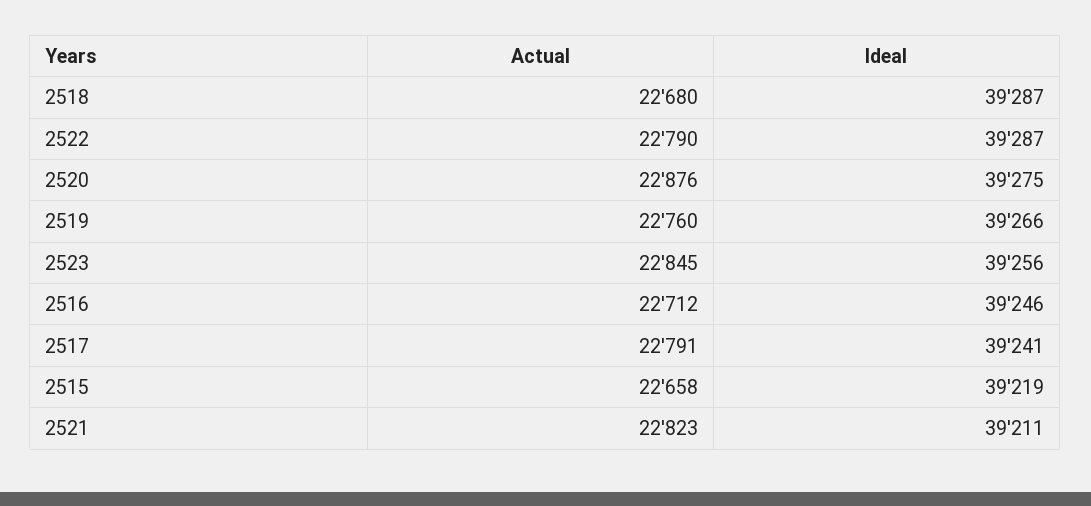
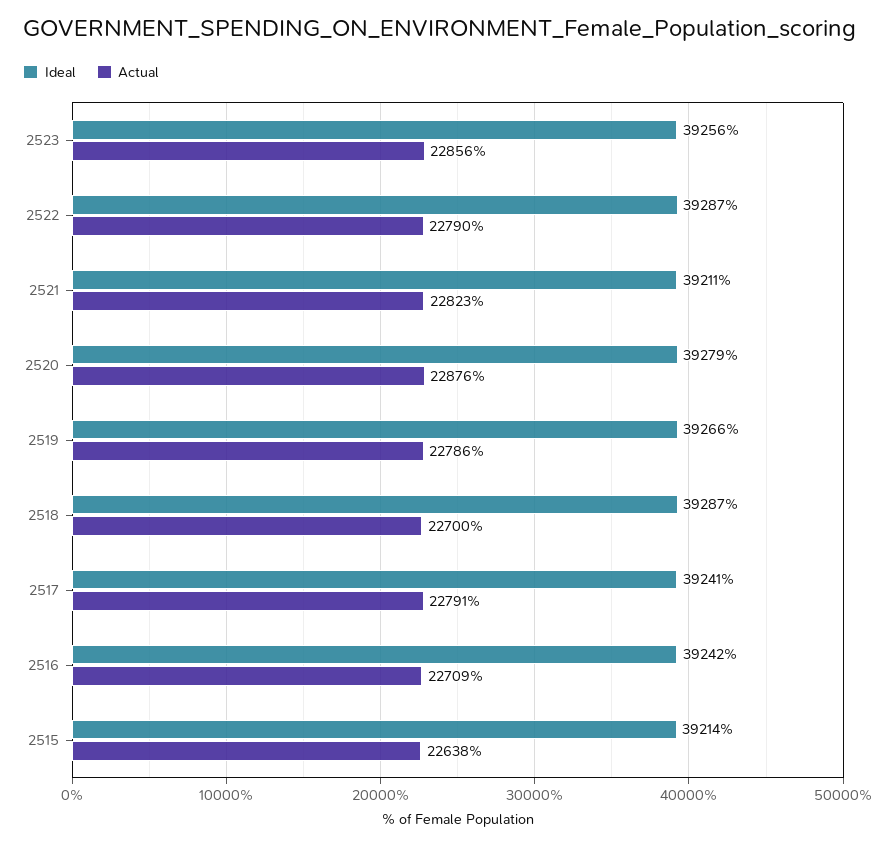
Actual, 2518: 22680 -> 22700
Ideal, 2520: 39275 -> 39279
Actual, 2519: 22760 -> 22786
Actual, 2523: 22845 -> 22856
Actual, 2516: 22712 -> 22709
Ideal, 2516: 39246 -> 39242
Actual, 2515: 22658 -> 22638
Ideal, 2515: 39219 -> 39214

